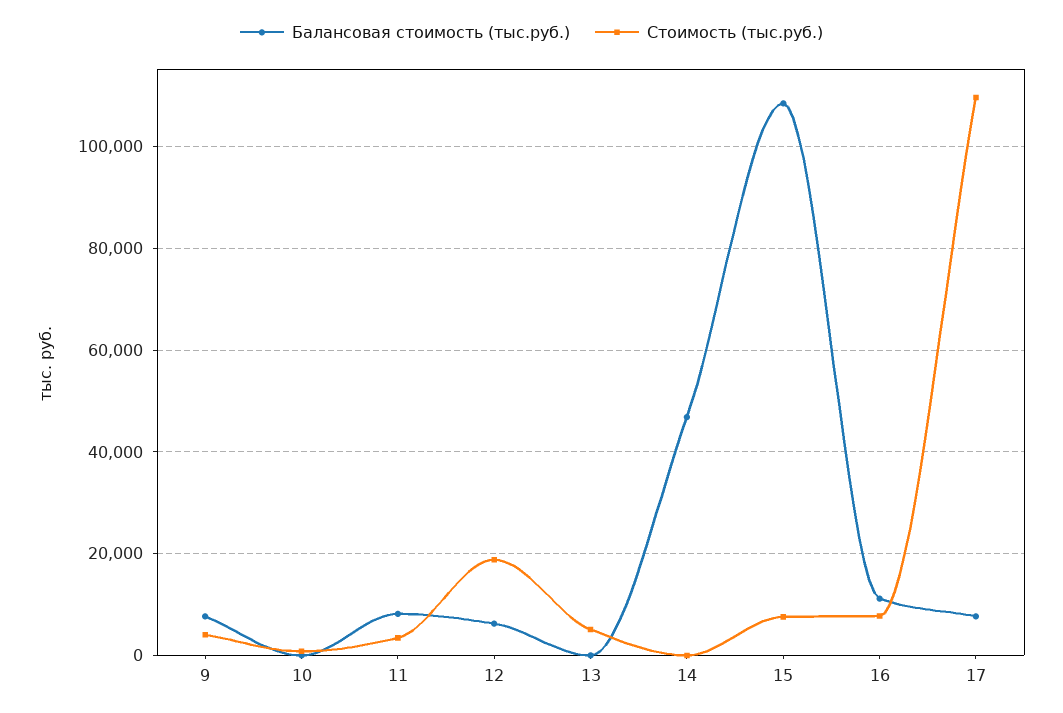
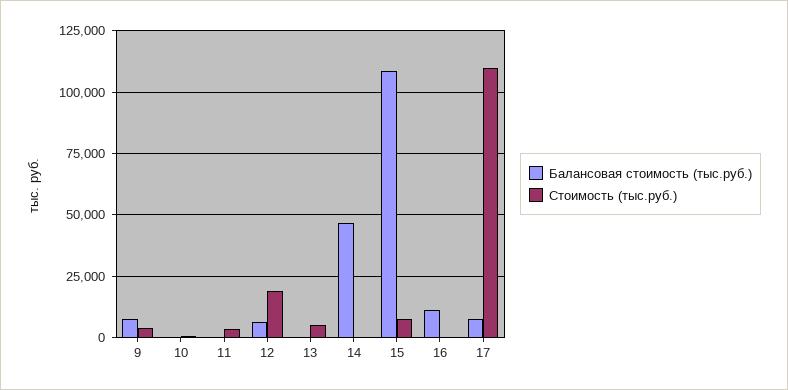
Балансовая стоимость (тыс.руб.), 11: 8000 -> 0
Стоимость (тыс.руб.), 16: 8000 -> 0

